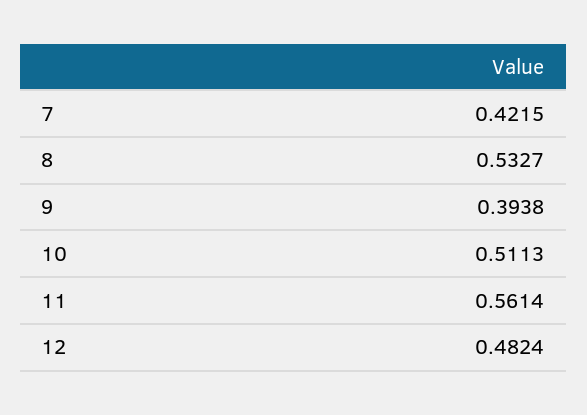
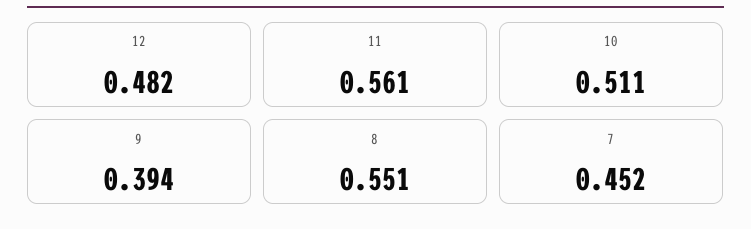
7: 0.4215 -> 0.452
8: 0.5327 -> 0.551

